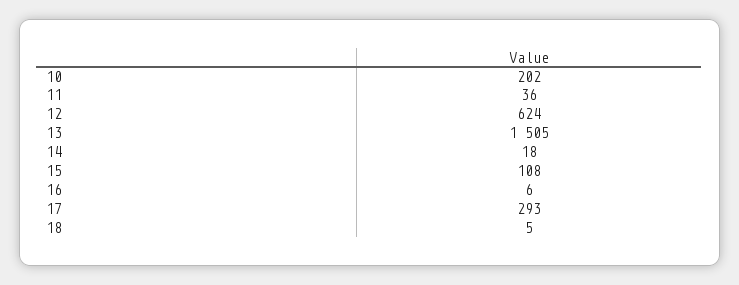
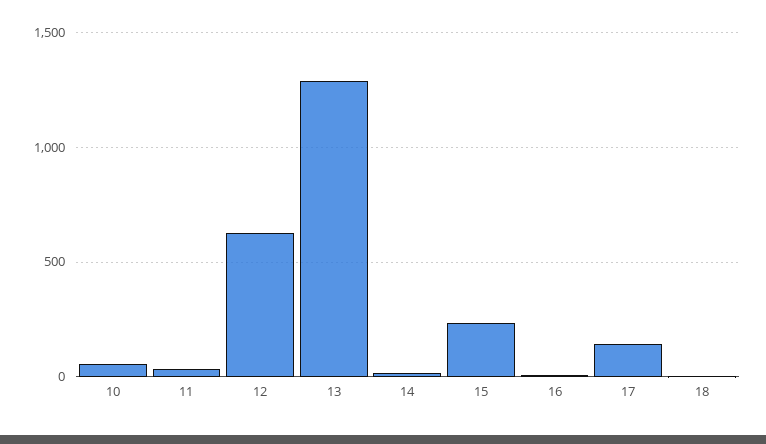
10: 202 -> 50
13: 1505 -> 1300
15: 108 -> 250
17: 293 -> 150

